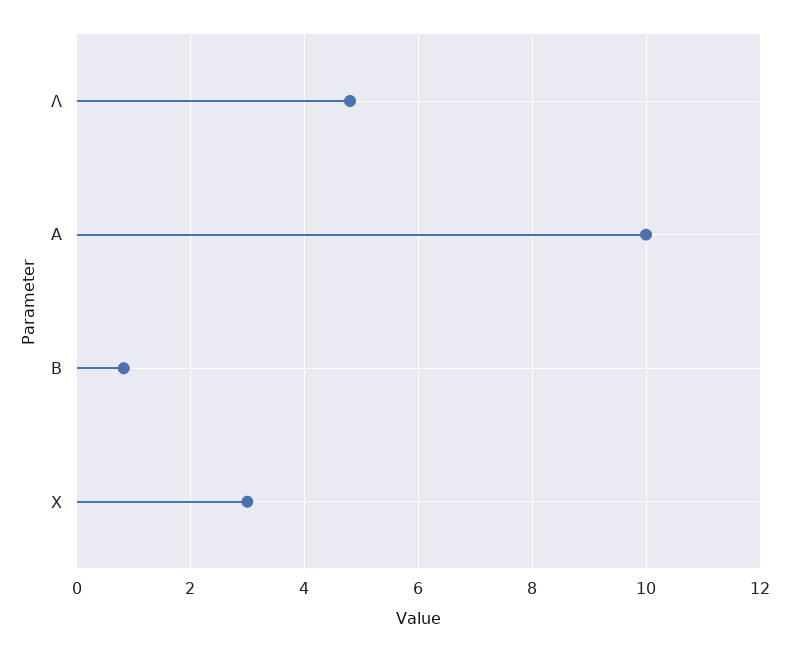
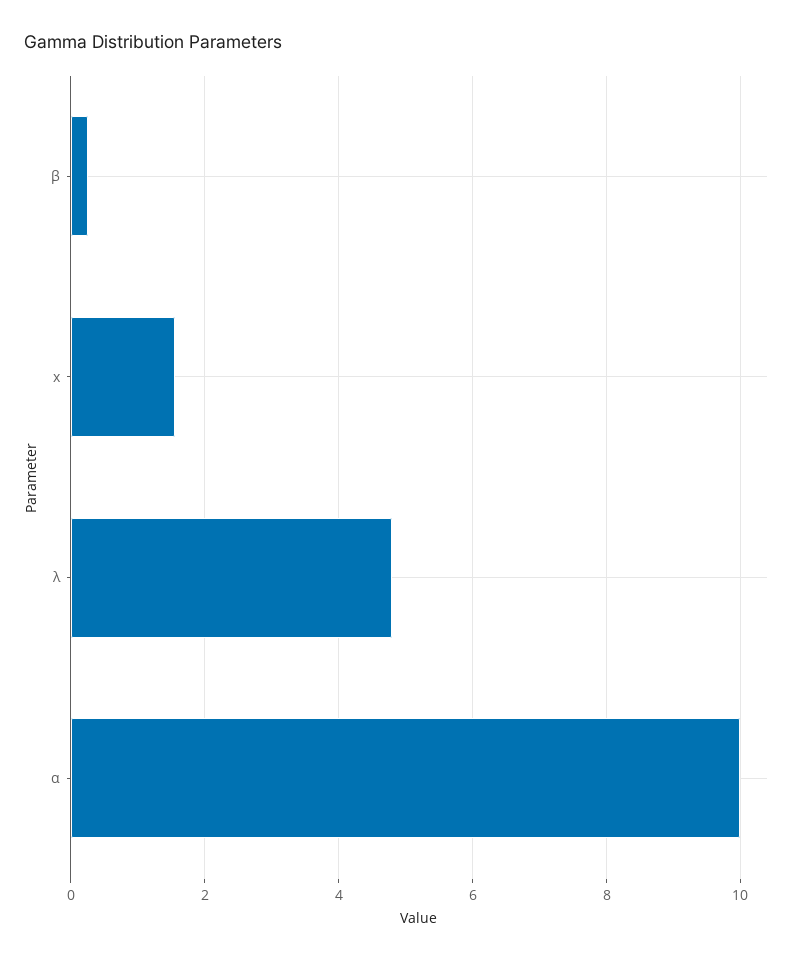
Β: 0.8 -> 0.2
X: 3 -> 1.6

